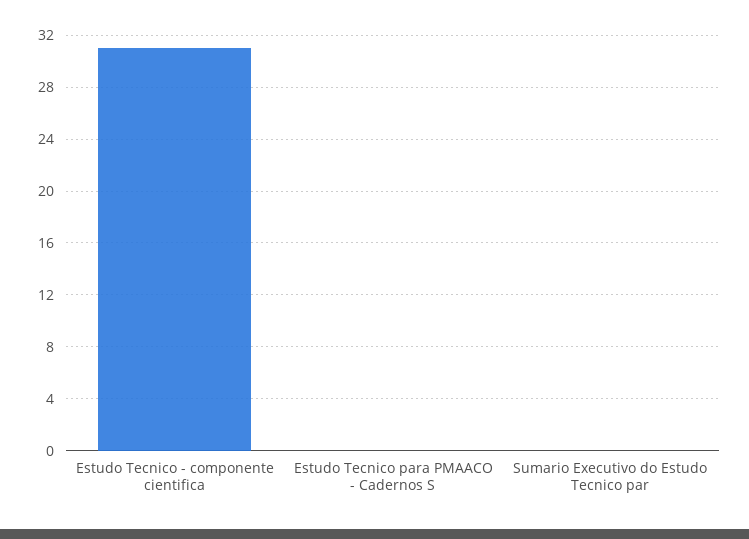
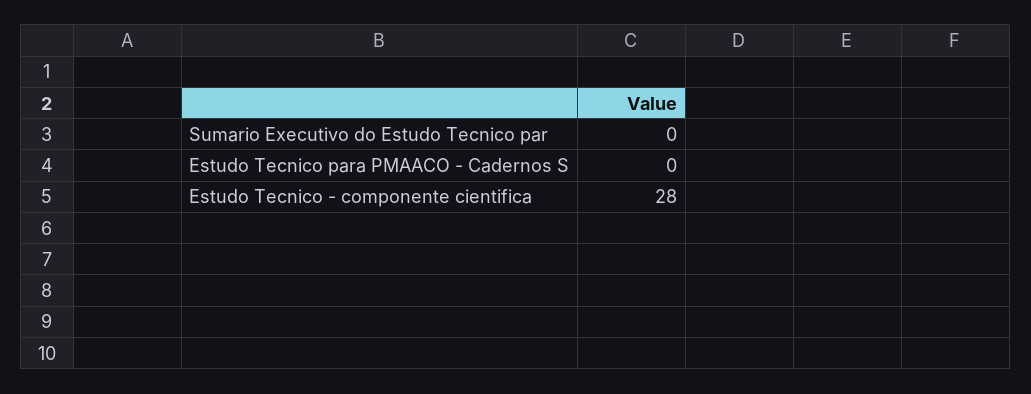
Estudo Tecnico - componente cientifica: 31 -> 28

